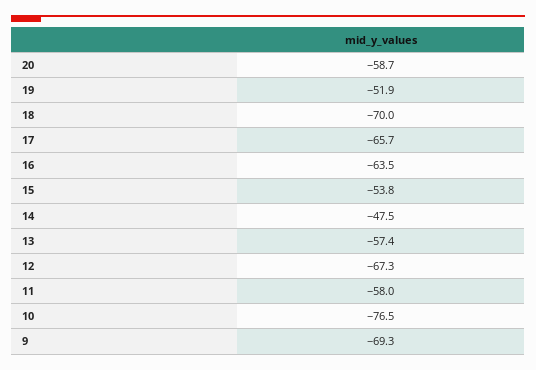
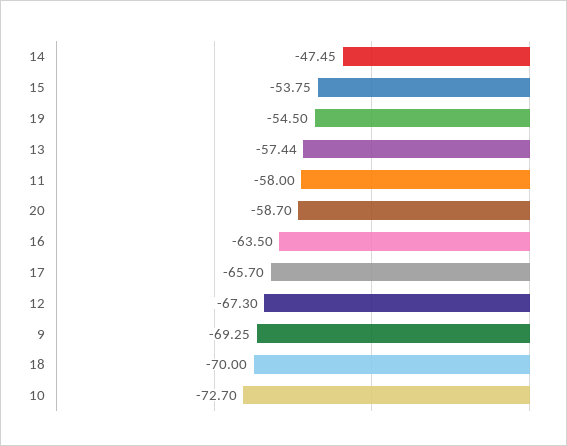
19: -51.9 -> -54.5
10: -76.5 -> -72.7

